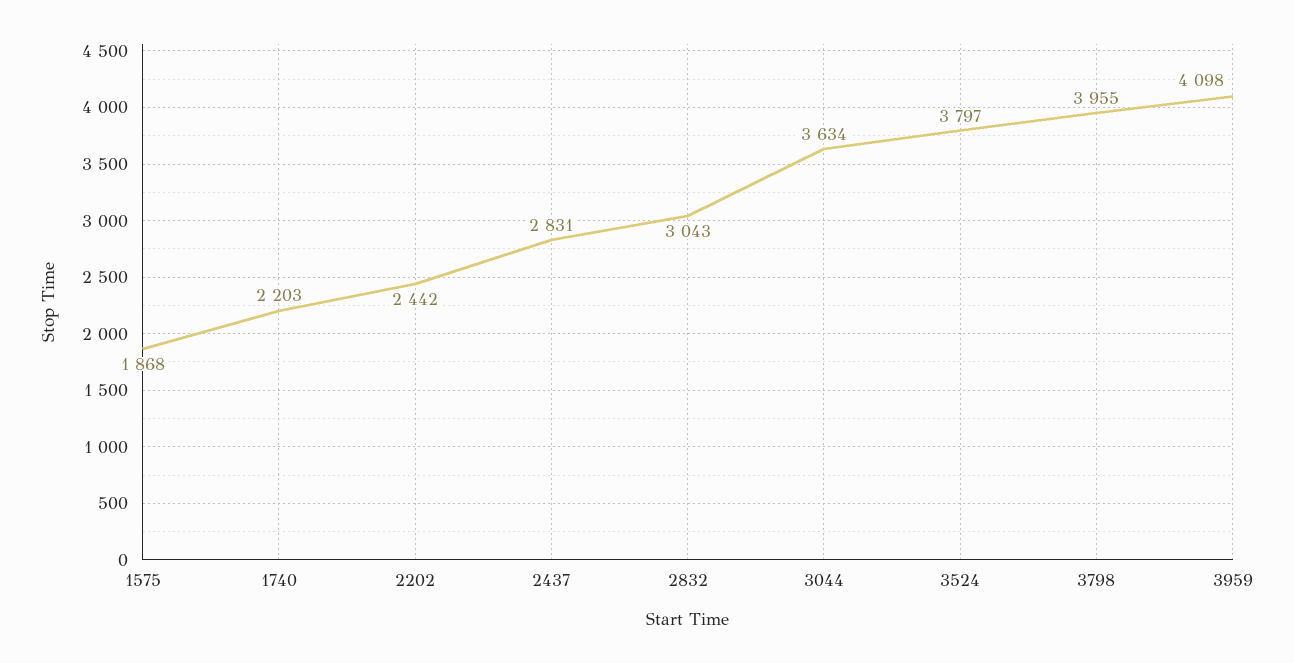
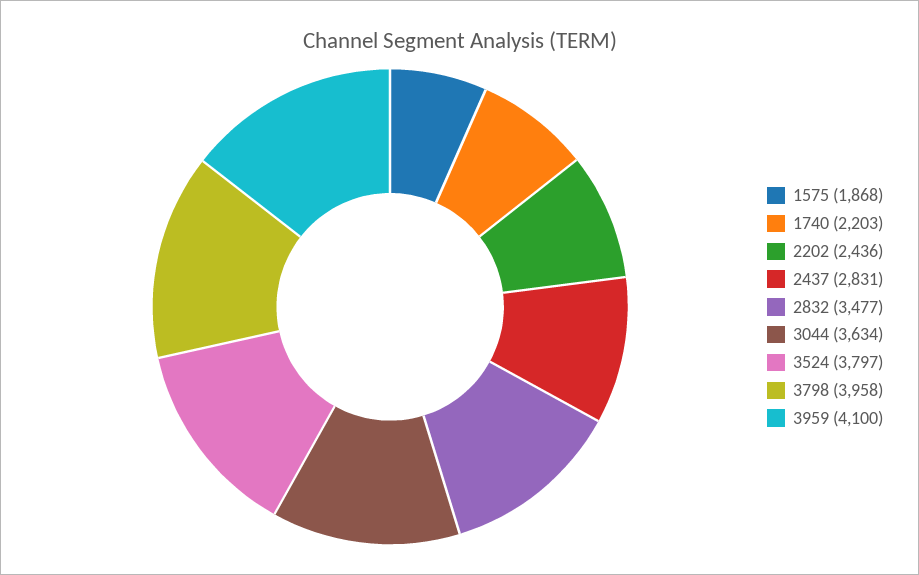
2202: 2442 -> 2436
2832: 3043 -> 3477
3798: 3955 -> 3958
3959: 4098 -> 4100

